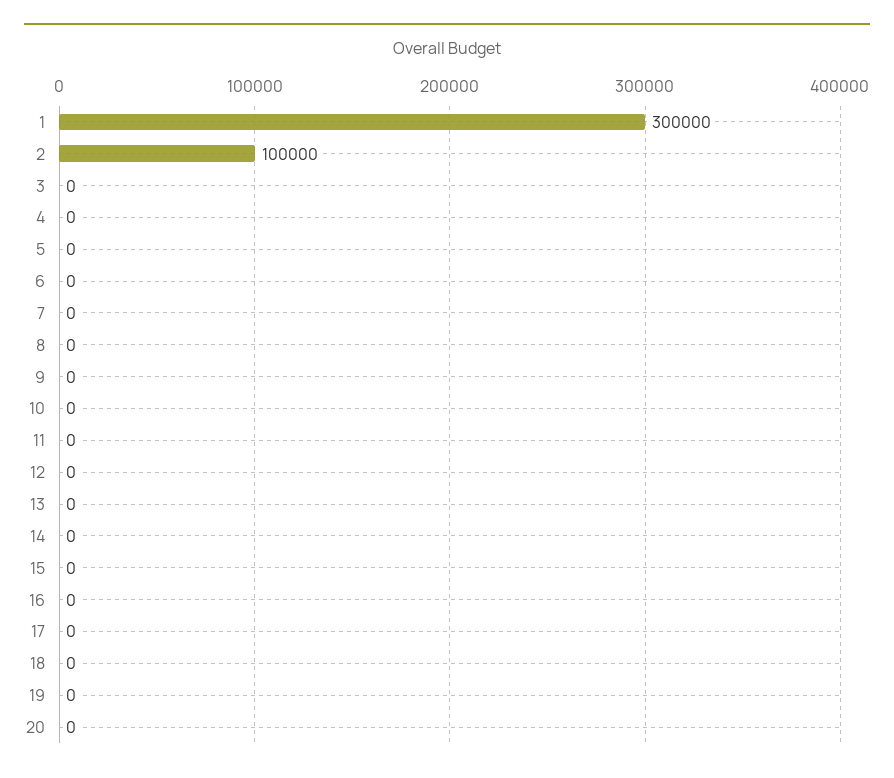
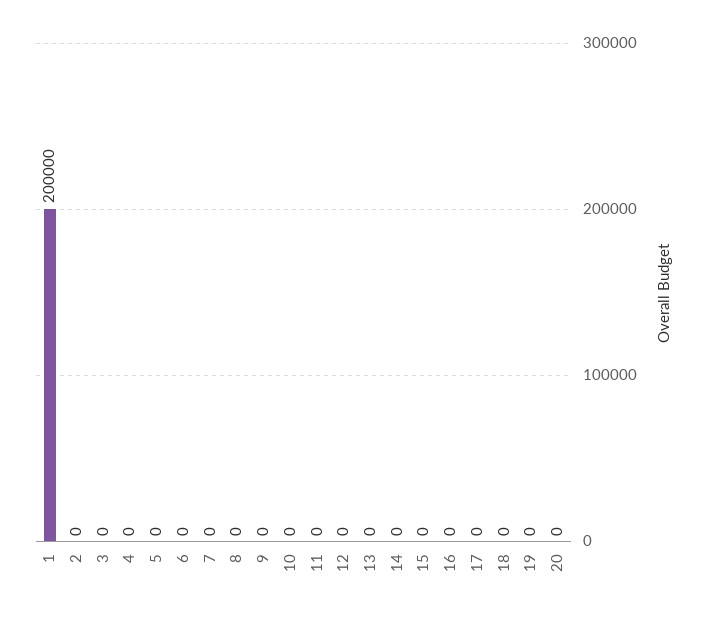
1: 300000 -> 200000
2: 100000 -> 0

